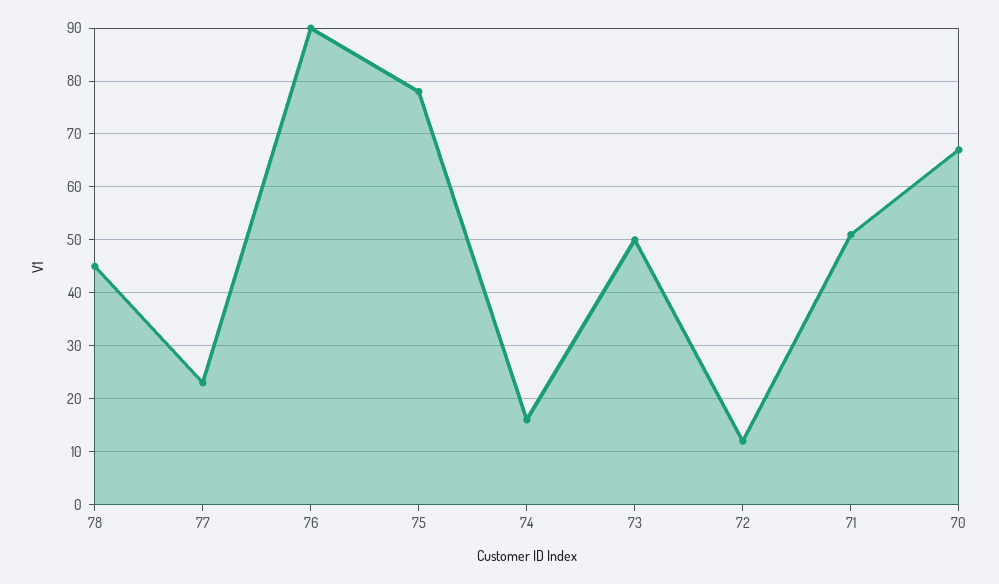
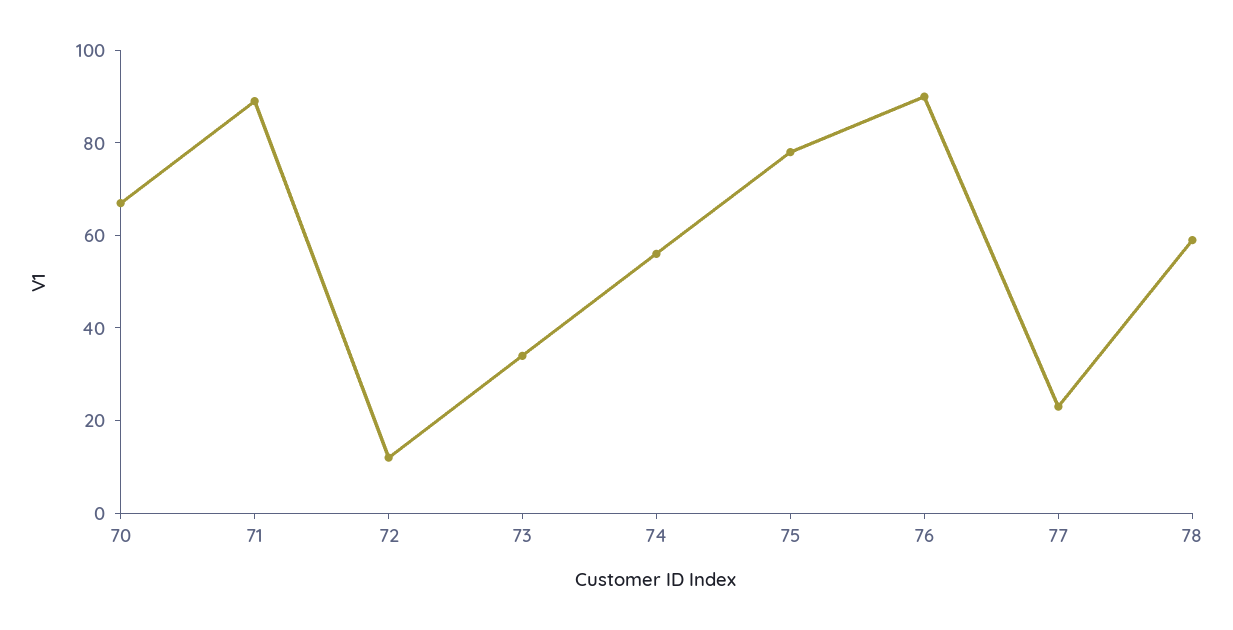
78: 45 -> 60
74: 15 -> 55
73: 50 -> 35
71: 50 -> 90

